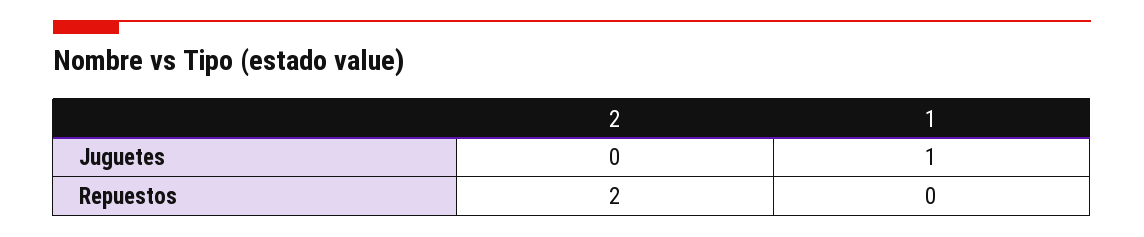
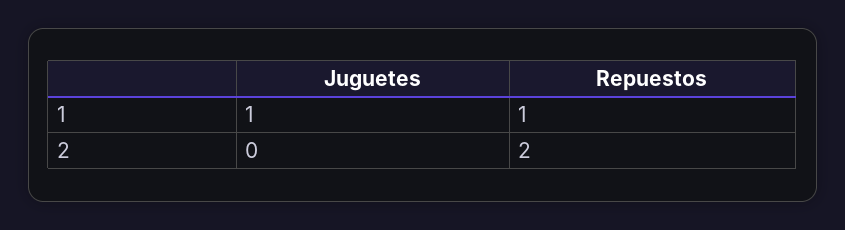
1, Repuestos: 0 -> 1

